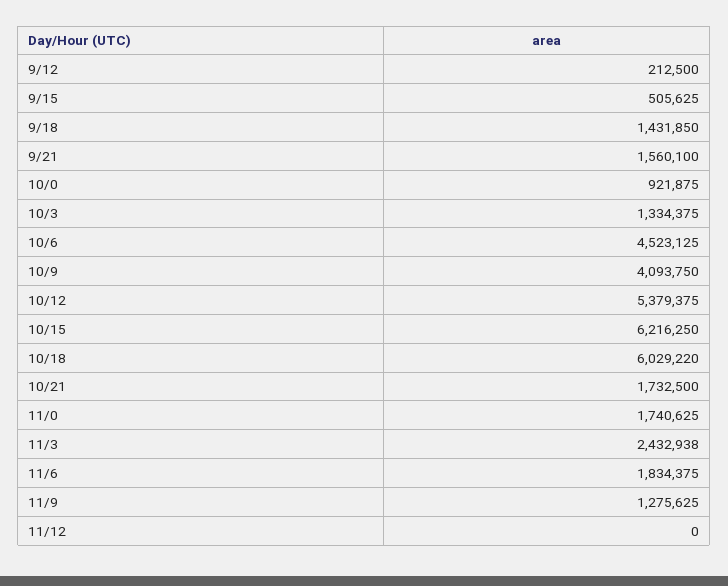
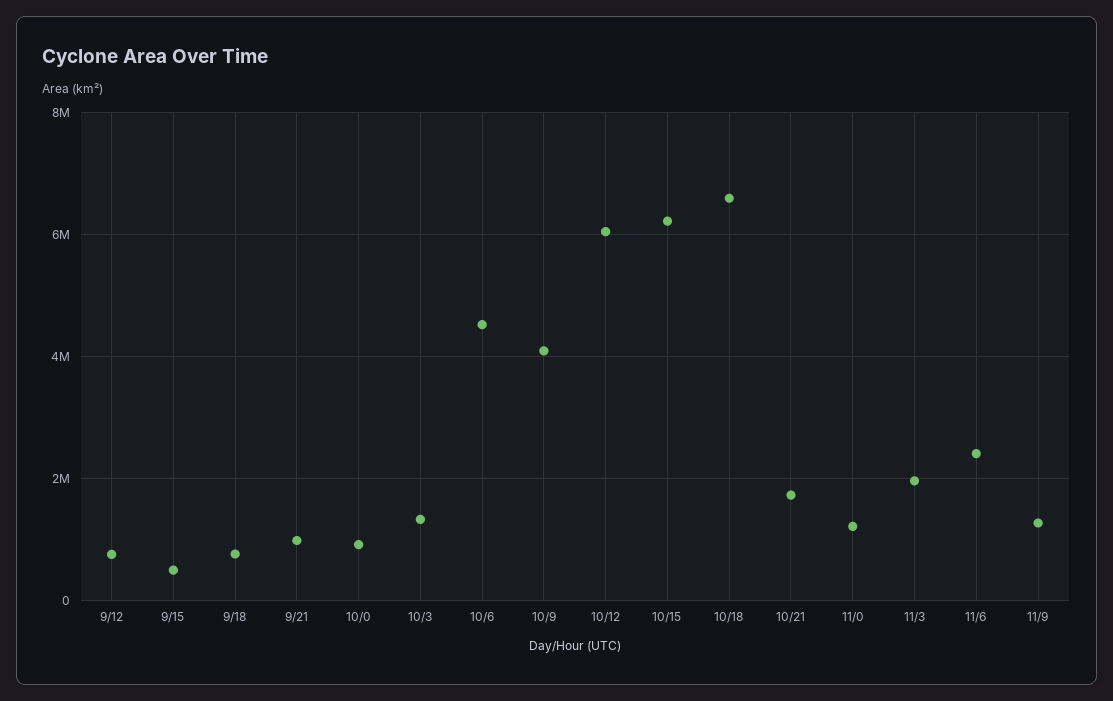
9/12: 212500 -> 800000
9/18: 1431850 -> 800000
9/21: 1560100 -> 1000000
10/12: 5379375 -> 6000000
10/18: 6029220 -> 6600000
11/0: 1740625 -> 1200000
11/3: 2432938 -> 2000000
11/6: 1834375 -> 2400000
11/12: 0 -> none

